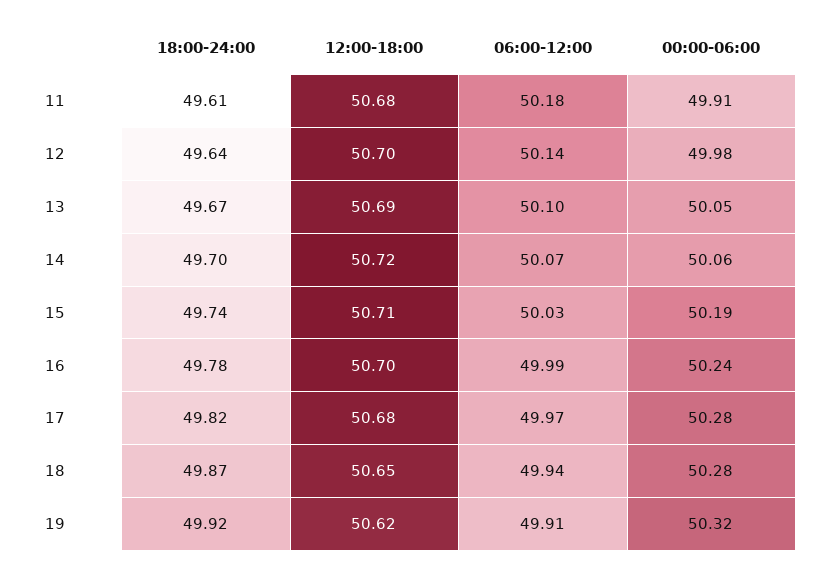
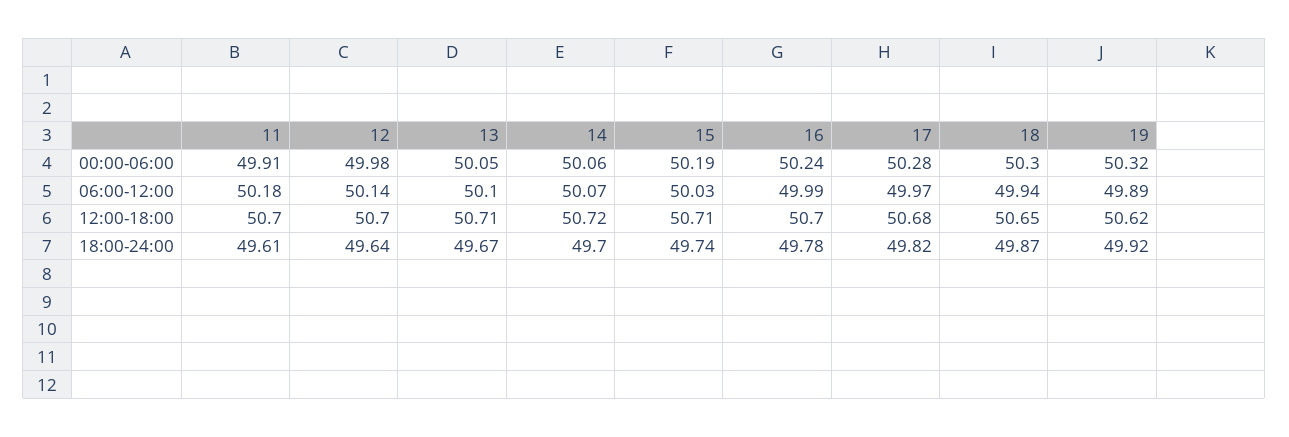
12:00-18:00, 11: 50.68 -> 50.7
12:00-18:00, 13: 50.69 -> 50.71
00:00-06:00, 18: 50.28 -> 50.3
06:00-12:00, 19: 49.91 -> 49.89

